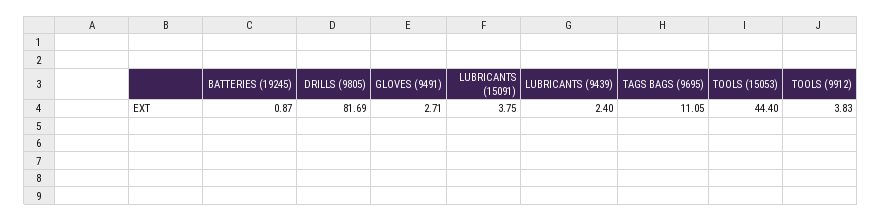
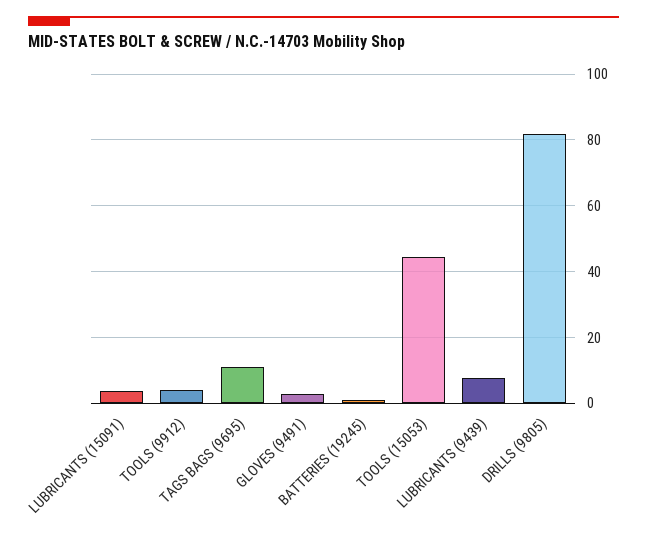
LUBRICANTS (9439): 2.4 -> 8

